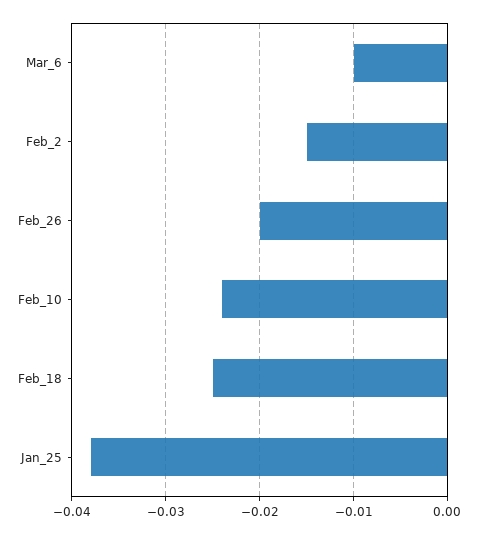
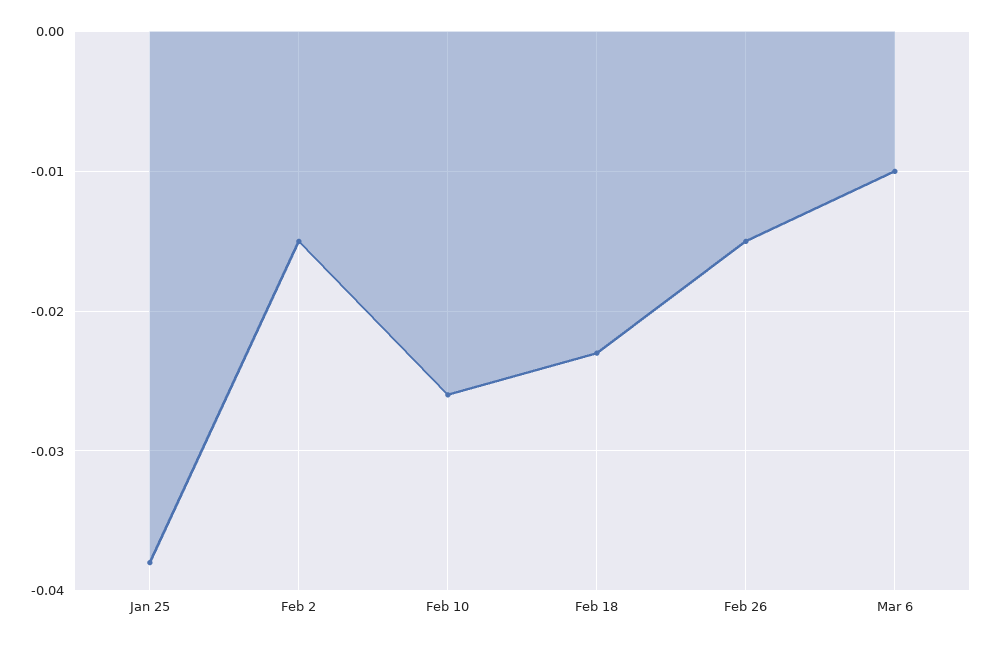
Feb_26: -0.02 -> -0.015
Feb_10: -0.024 -> -0.026
Feb_18: -0.025 -> -0.023

